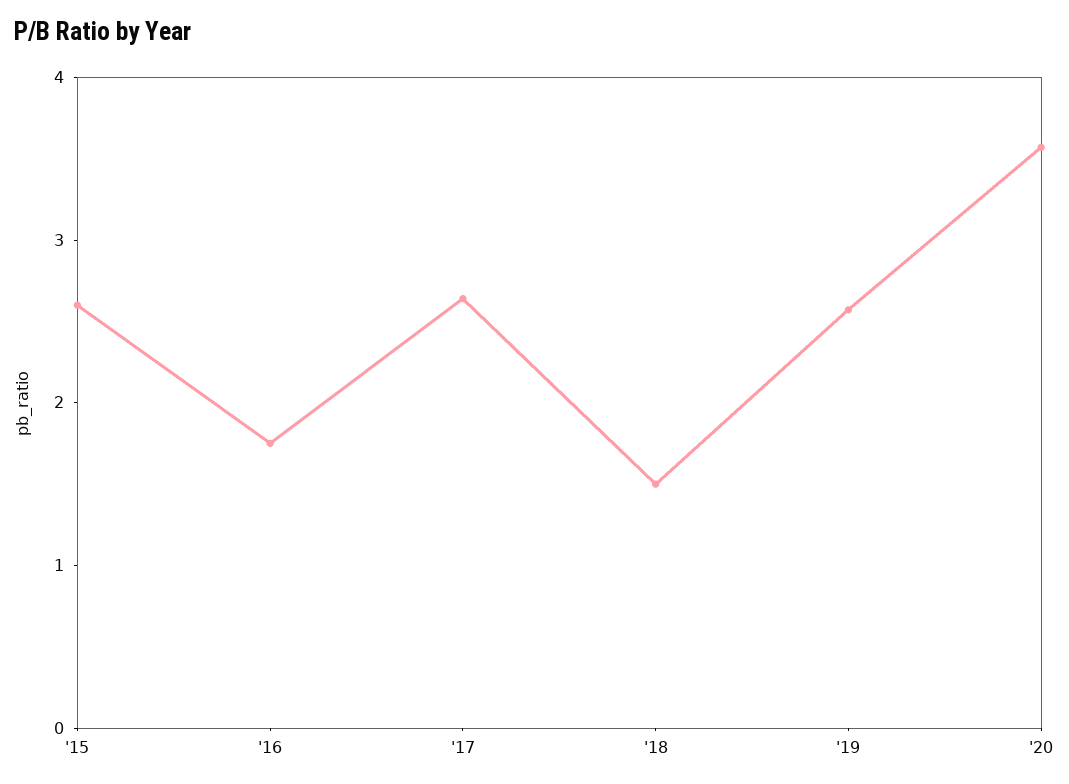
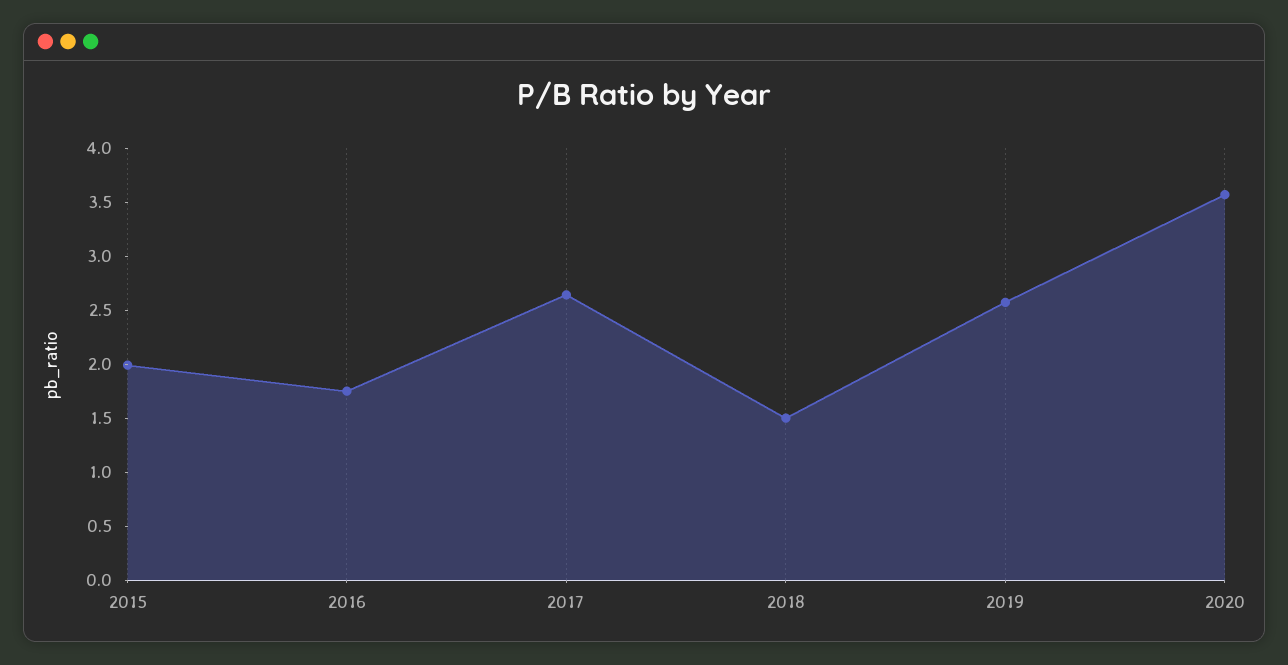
'15: 2.6 -> 2

